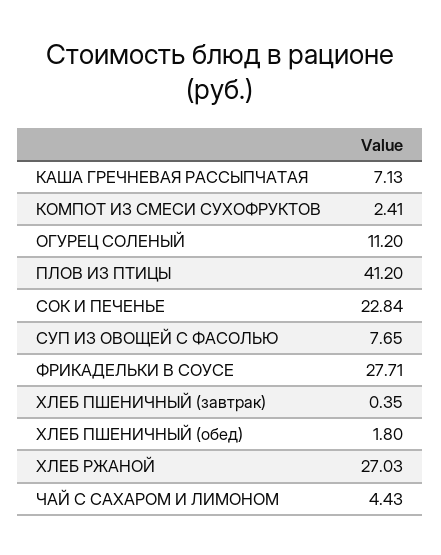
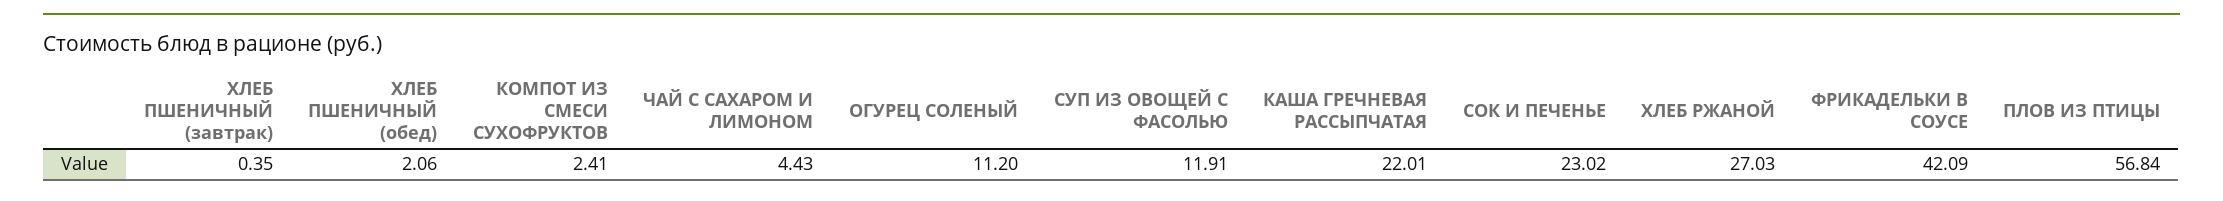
КАША ГРЕЧНЕВАЯ РАССЫПЧАТАЯ: 7.13 -> 22.01
ПЛОВ ИЗ ПТИЦЫ: 41.2 -> 56.84
СОК И ПЕЧЕНЬЕ: 22.84 -> 23.02
СУП ИЗ ОВОЩЕЙ С ФАСОЛЬЮ: 7.65 -> 11.91
ФРИКАДЕЛЬКИ В СОУСЕ: 27.71 -> 42.09
ХЛЕБ ПШЕНИЧНЫЙ (обед): 1.8 -> 2.06

